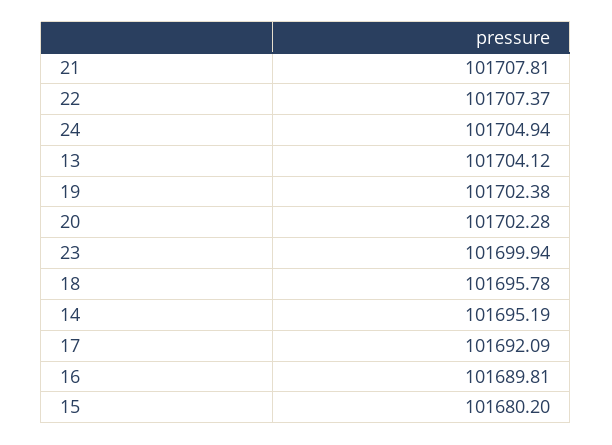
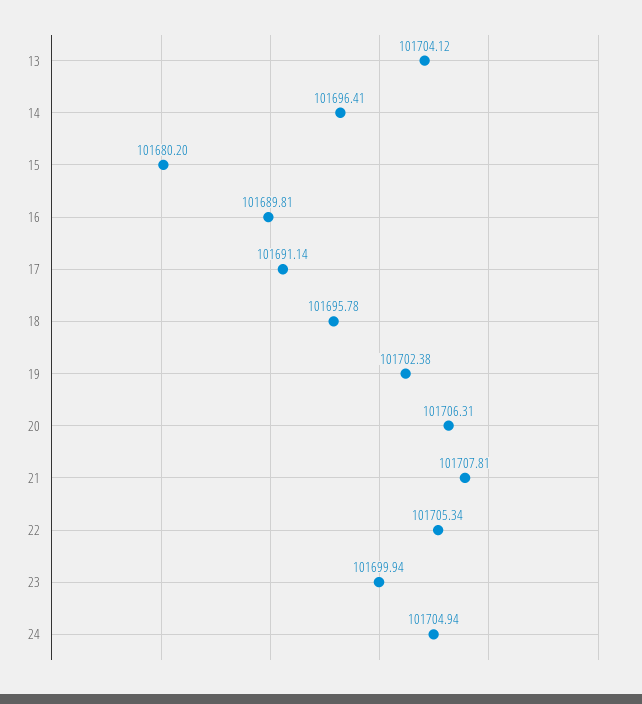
22: 101707.37 -> 101705.34
20: 101702.28 -> 101706.31
14: 101695.19 -> 101696.41
17: 101692.09 -> 101691.14

